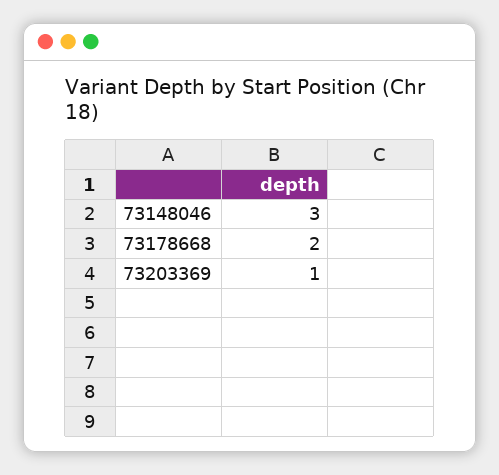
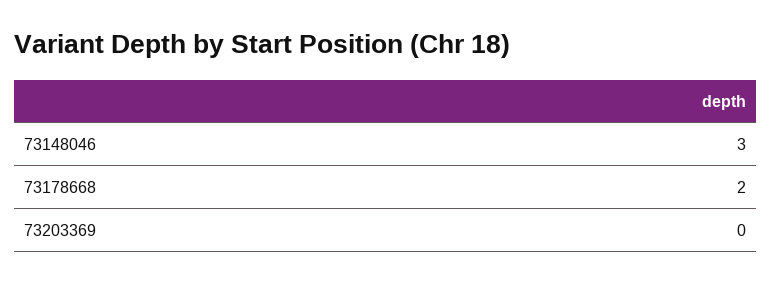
73203369: 1 -> 0

